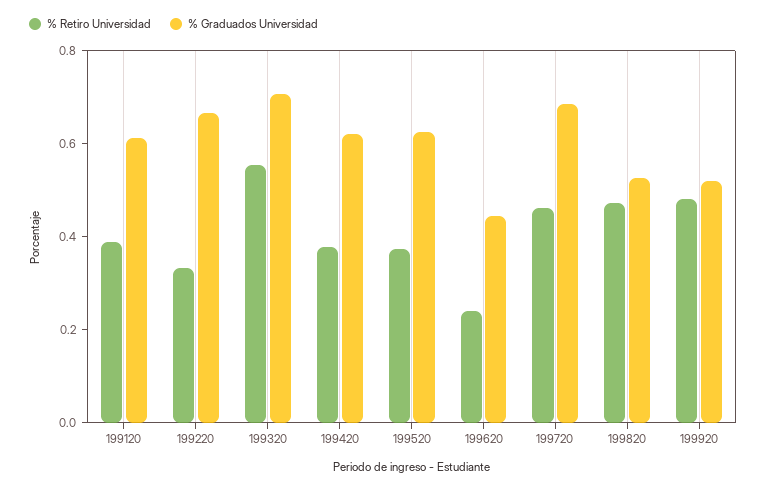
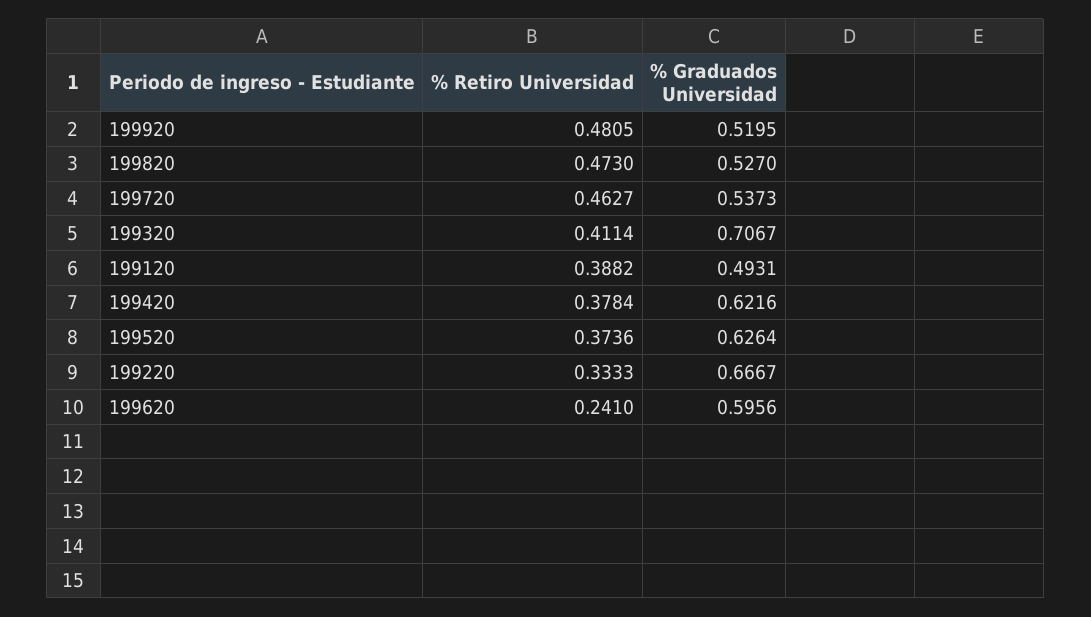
% Graduados Universidad, 199120: 0.6 -> 0.4931
% Retiro Universidad, 199320: 0.55 -> 0.4114
% Graduados Universidad, 199620: 0.45 -> 0.5956
% Graduados Universidad, 199720: 0.7 -> 0.5373

